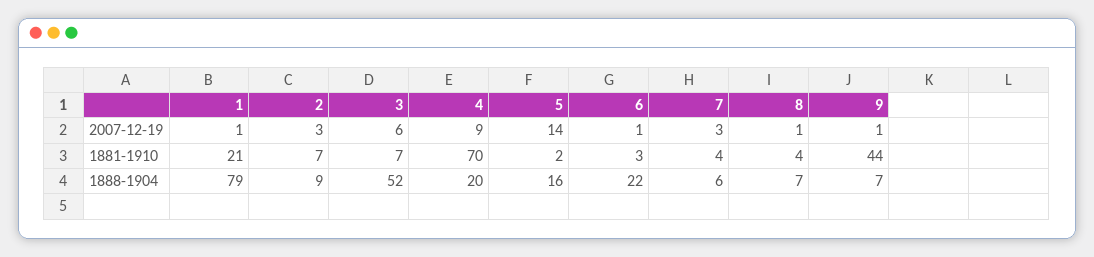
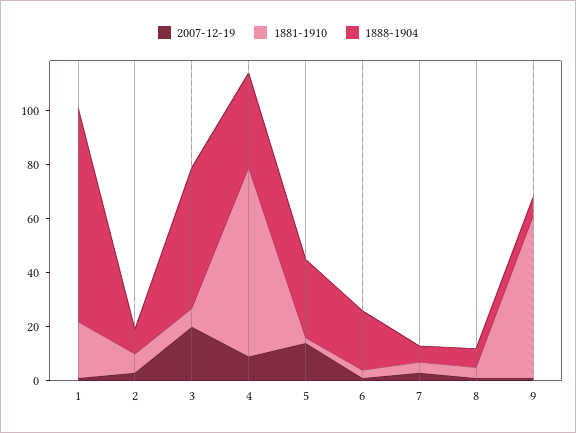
2007-12-19, 3: 6 -> 20
1881-1910, 9: 44 -> 60
1888-1904, 4: 20 -> 35
1888-1904, 5: 16 -> 30

